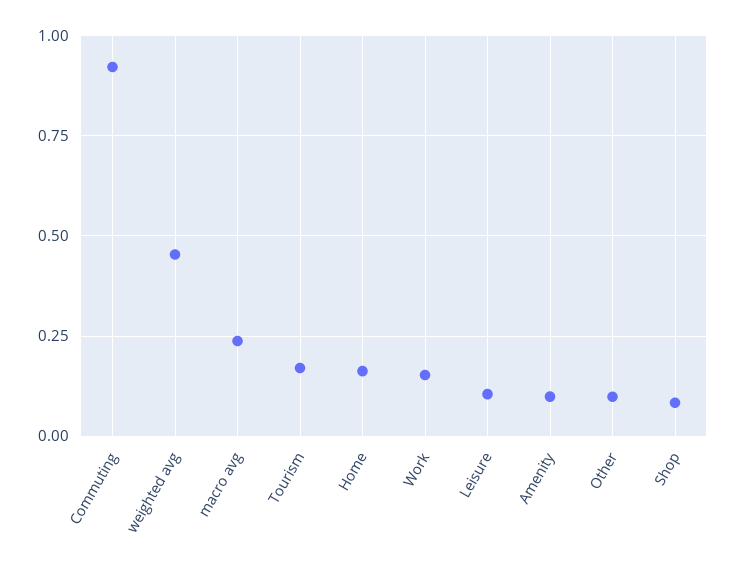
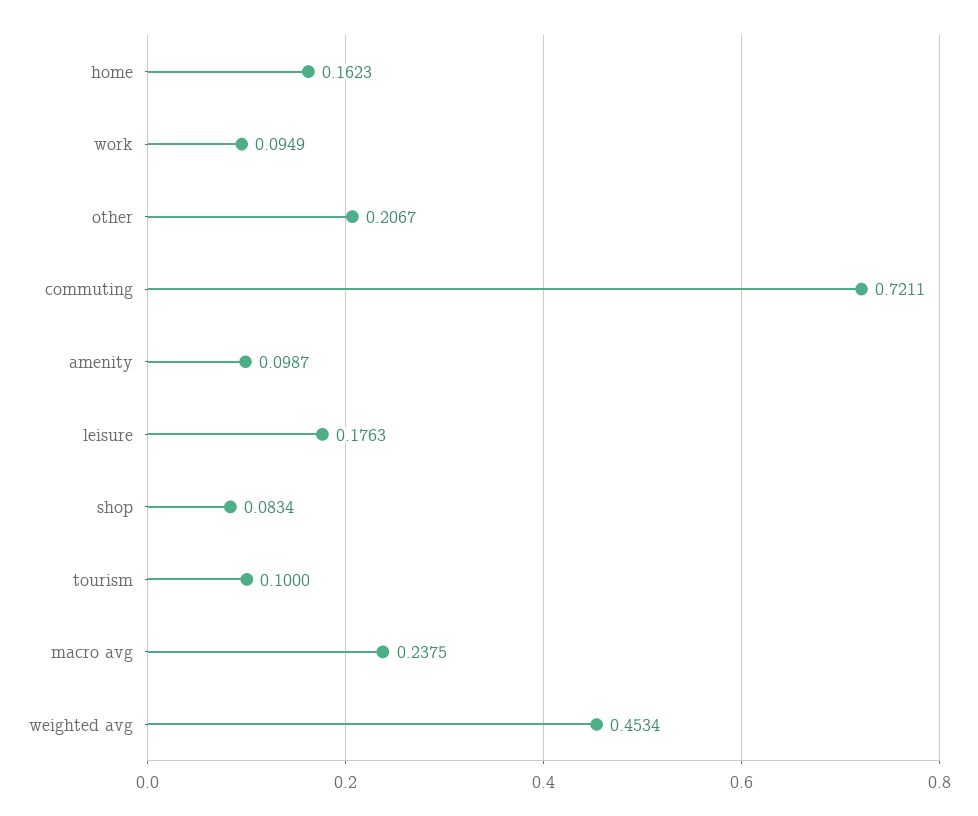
Commuting: 0.925 -> 0.7211
Tourism: 0.175 -> 0.1
Work: 0.15 -> 0.0949
Leisure: 0.1 -> 0.1763
Other: 0.1 -> 0.2067

